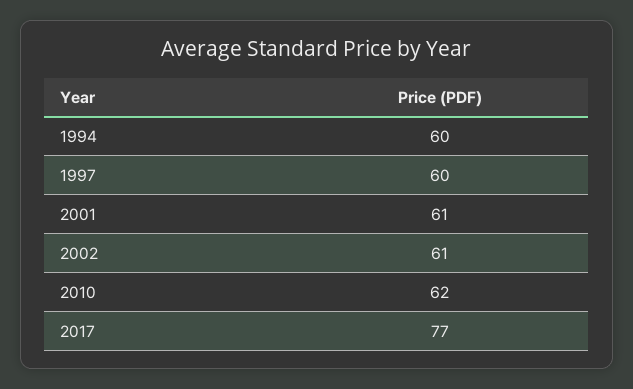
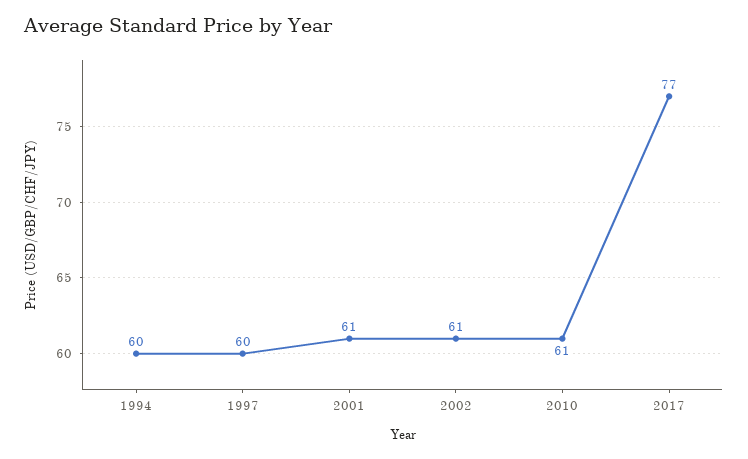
2010: 62 -> 61

